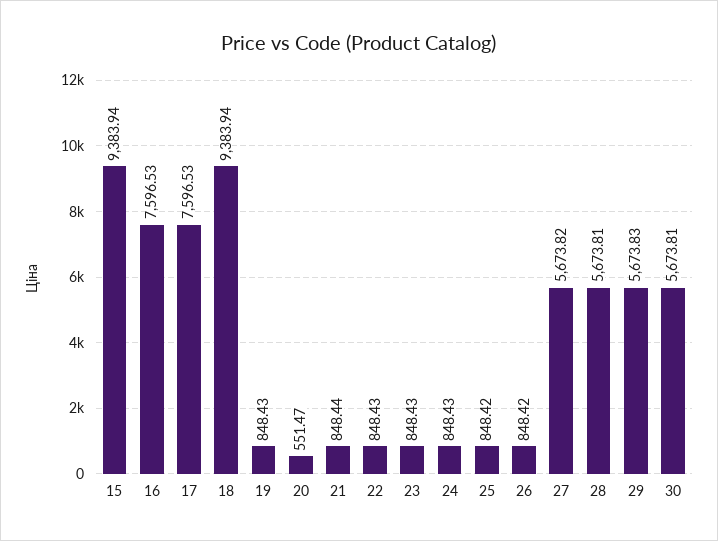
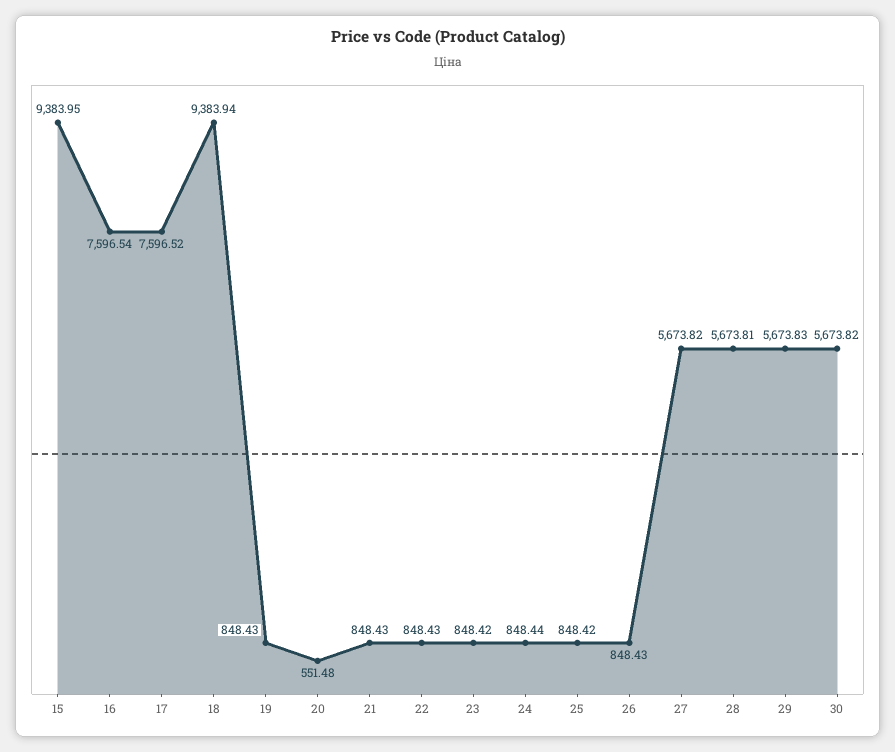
15: 9383.94 -> 9383.95
16: 7596.53 -> 7596.54
17: 7596.53 -> 7596.52
20: 551.47 -> 551.48
21: 848.44 -> 848.43
23: 848.43 -> 848.42
24: 848.43 -> 848.44
26: 848.42 -> 848.43
30: 5673.81 -> 5673.82

